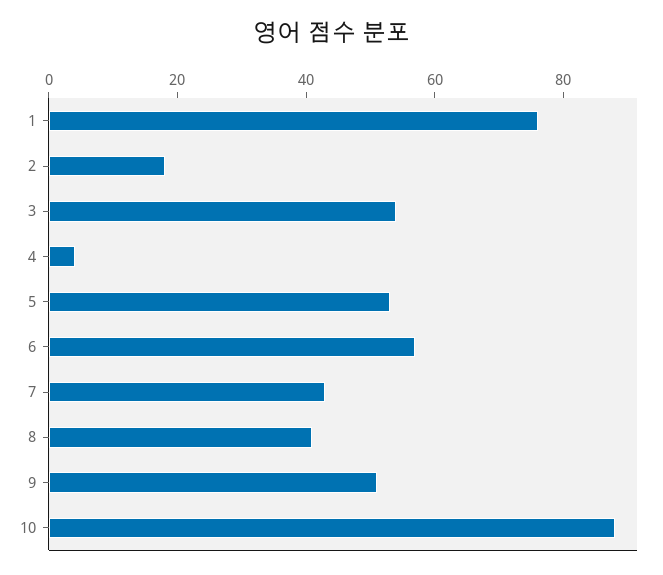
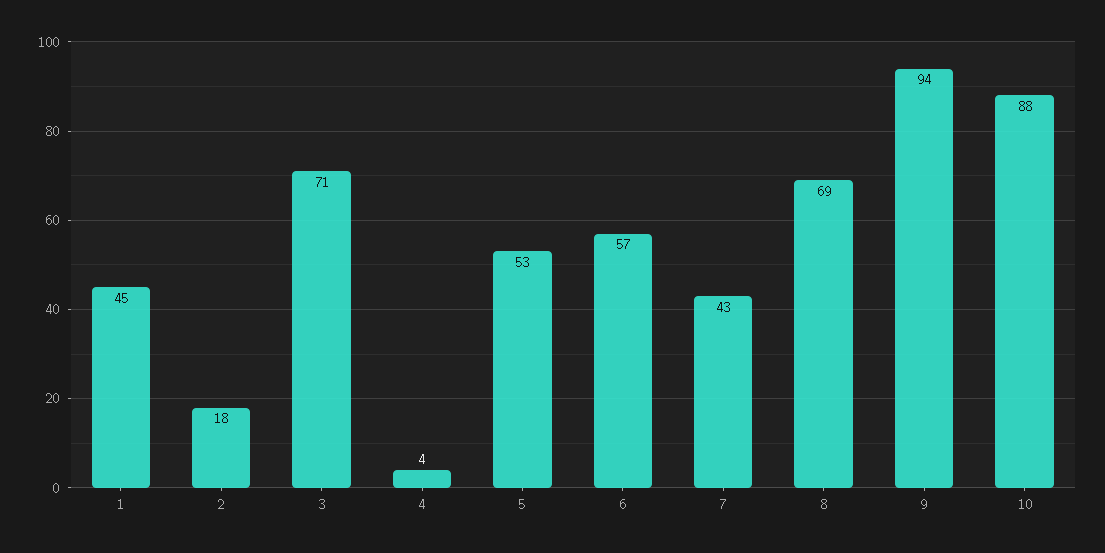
1: 75 -> 45
3: 55 -> 71
8: 40 -> 69
9: 50 -> 94

